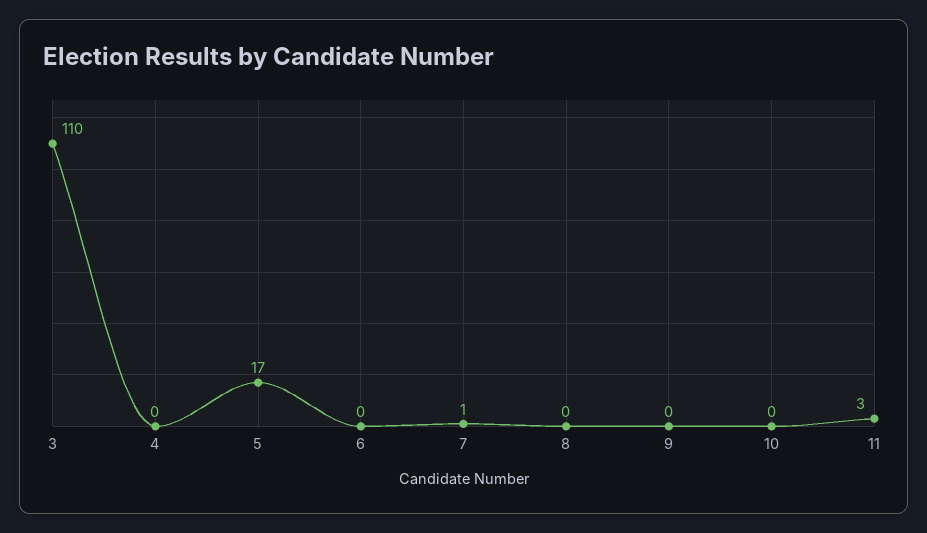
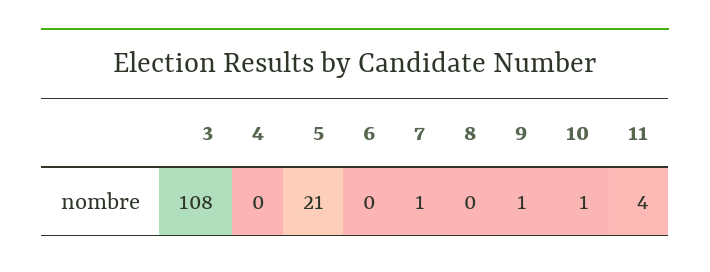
3: 110 -> 108
5: 17 -> 21
9: 0 -> 1
10: 0 -> 1
11: 3 -> 4

